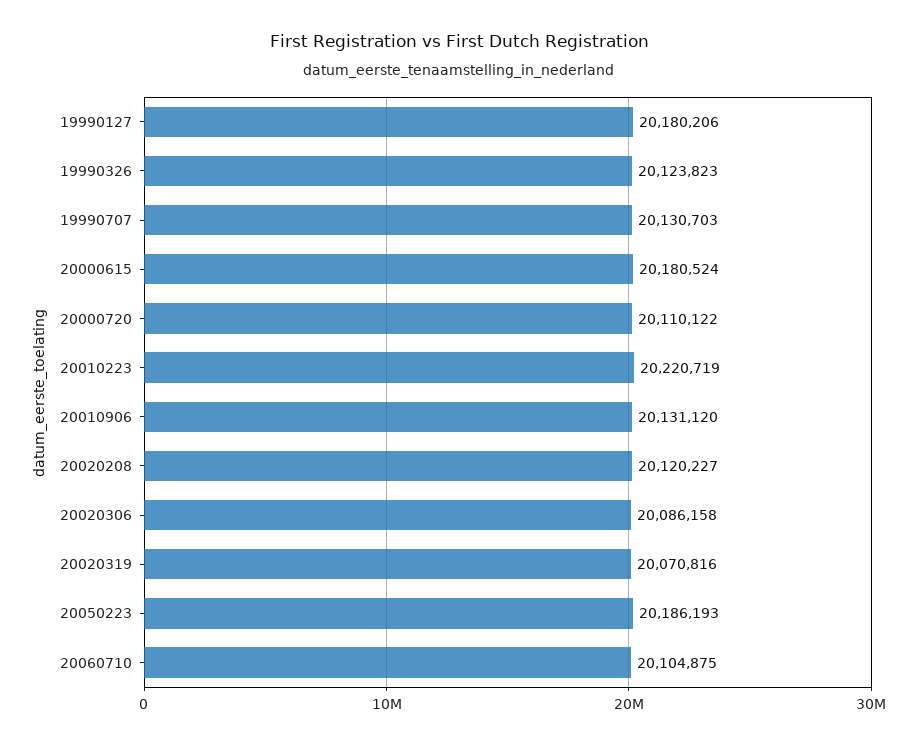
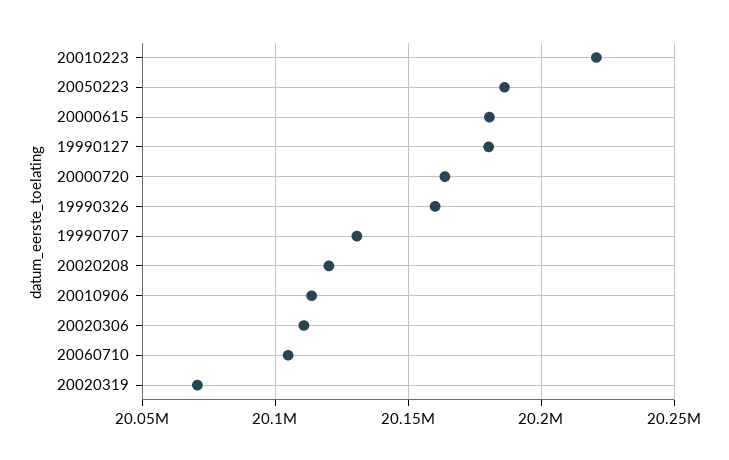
19990326: 20123823 -> 20160000
20000720: 20110122 -> 20165000
20010906: 20131120 -> 20115000
20020306: 20086158 -> 20110000

